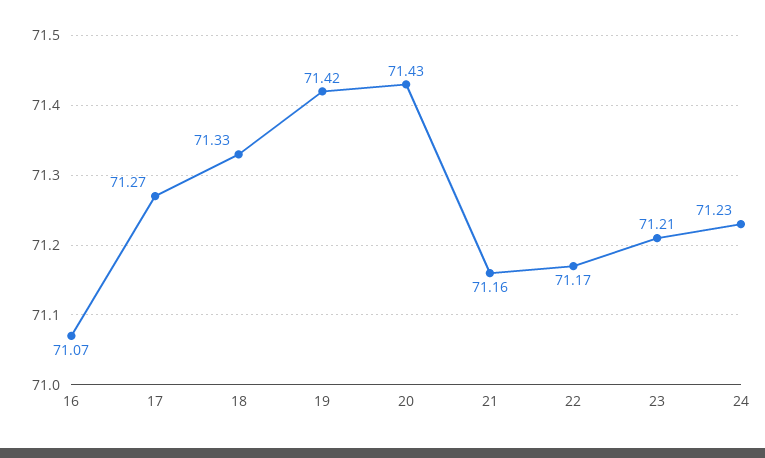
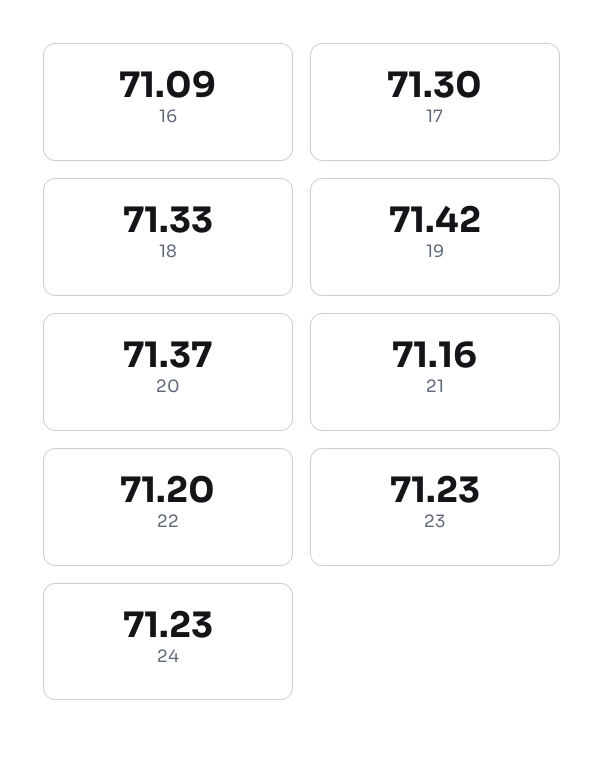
16: 71.07 -> 71.09
17: 71.27 -> 71.3
20: 71.43 -> 71.37
22: 71.17 -> 71.2
23: 71.21 -> 71.23

